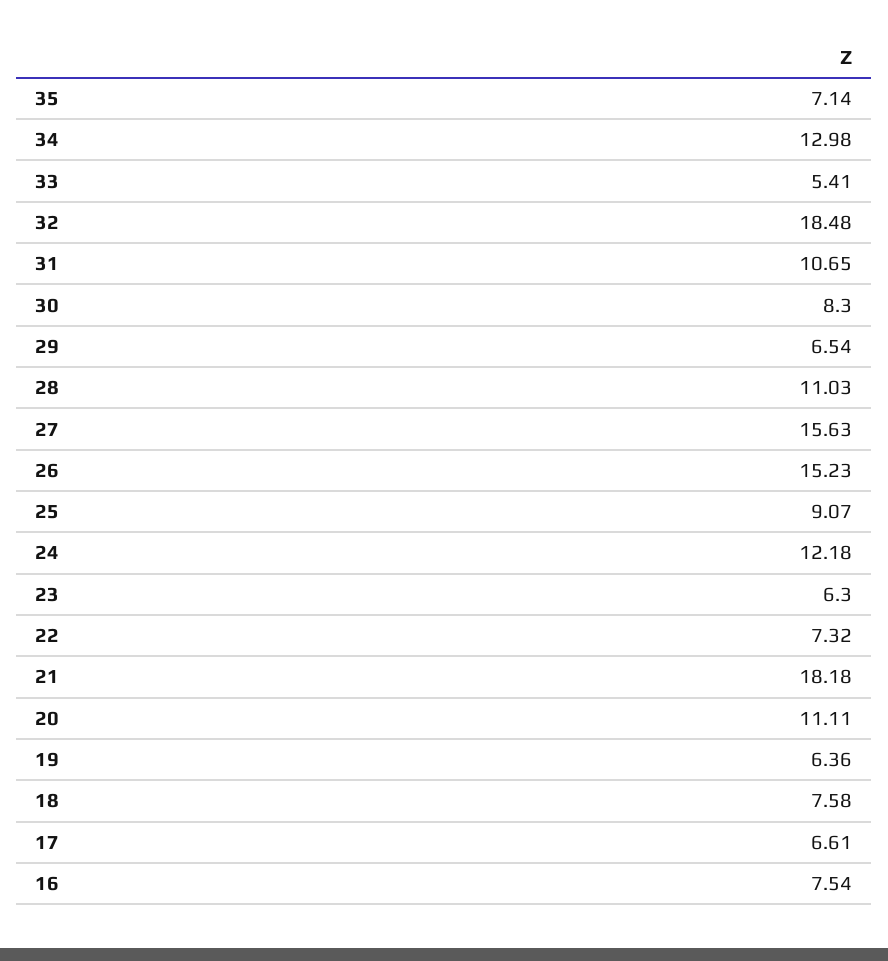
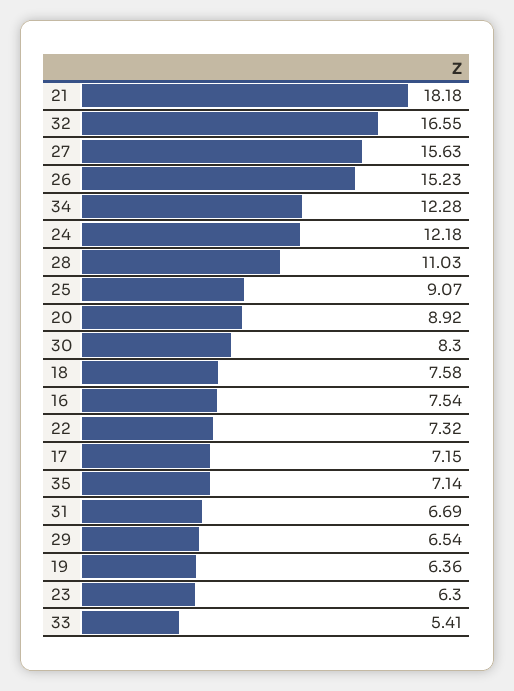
34: 12.98 -> 12.28
32: 18.48 -> 16.55
31: 10.65 -> 6.69
20: 11.11 -> 8.92
17: 6.61 -> 7.15

